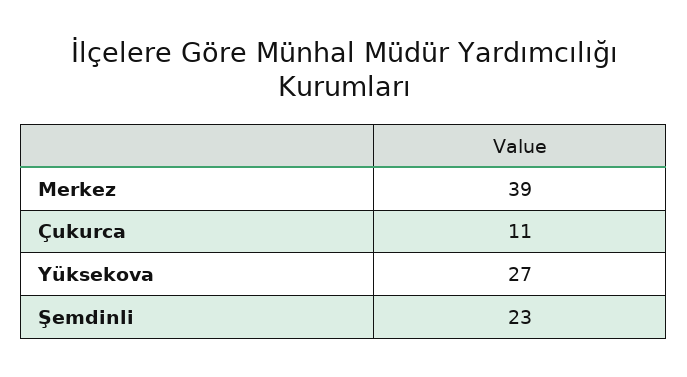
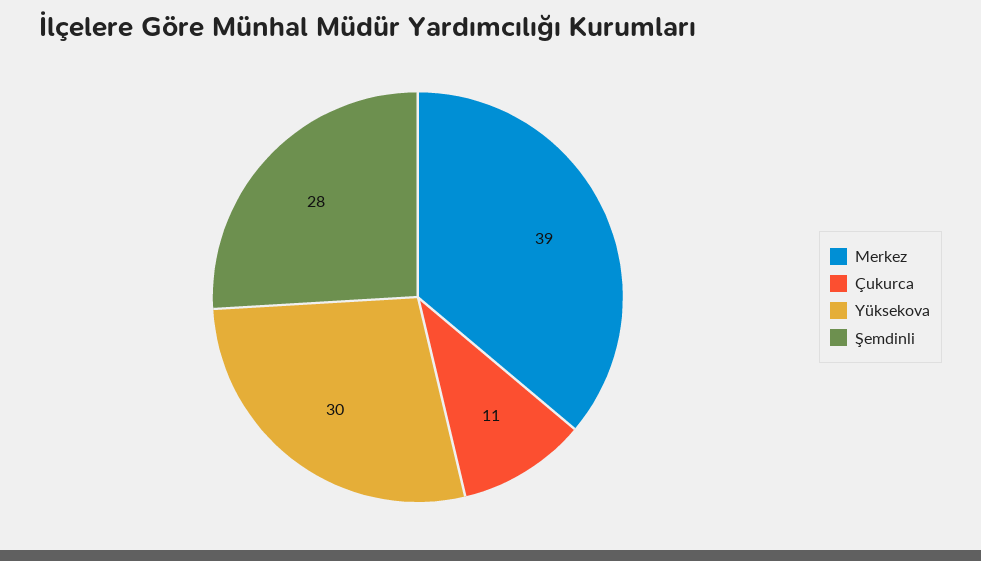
Yüksekova: 27 -> 30
Şemdinli: 23 -> 28

